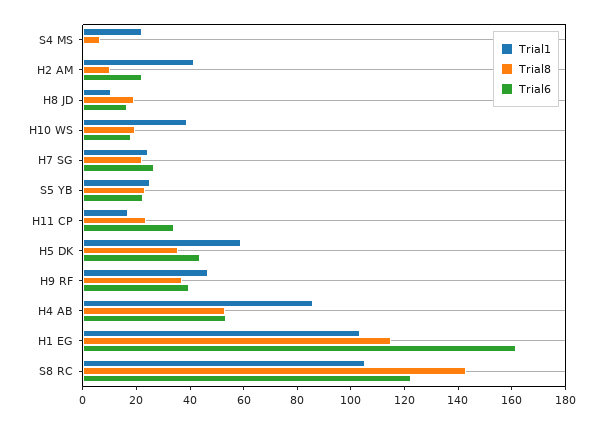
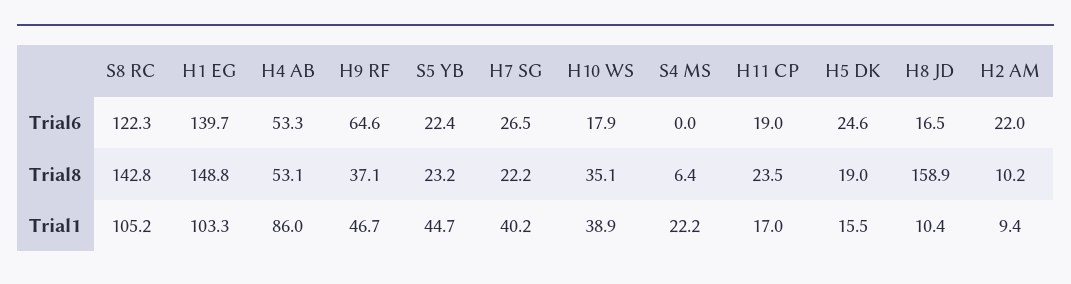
Trial1, H2 AM: 40 -> 9.4
Trial8, H8 JD: 20 -> 158.9
Trial8, H10 WS: 20 -> 35.1
Trial1, H7 SG: 25 -> 40.2
Trial1, S5 YB: 25 -> 44.7
Trial6, H11 CP: 35 -> 19
Trial1, H5 DK: 60 -> 15.5
Trial8, H5 DK: 35 -> 19
Trial6, H5 DK: 45 -> 24.6
Trial6, H9 RF: 40 -> 64.6
Trial8, H1 EG: 115 -> 148.8
Trial6, H1 EG: 160 -> 139.7

